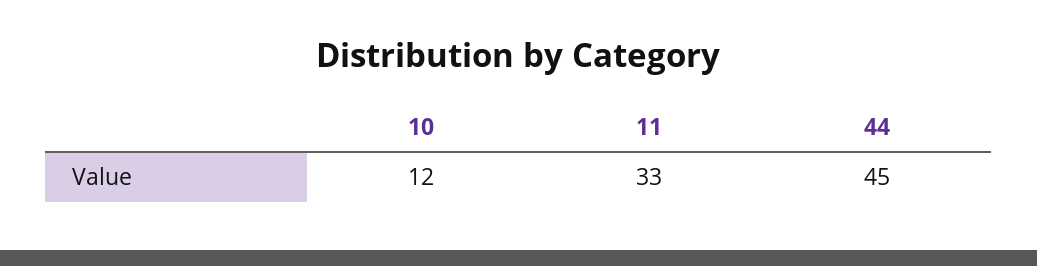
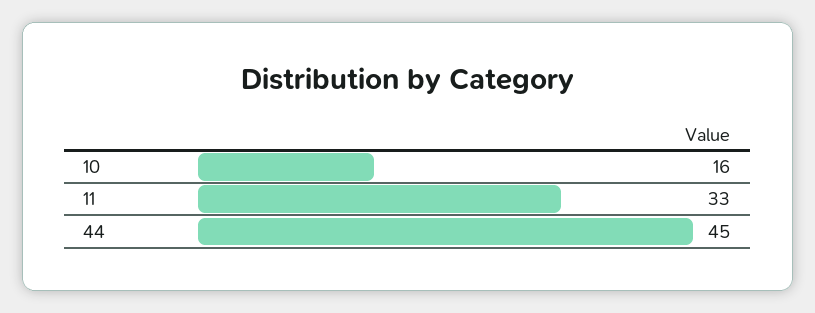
10: 12 -> 16

